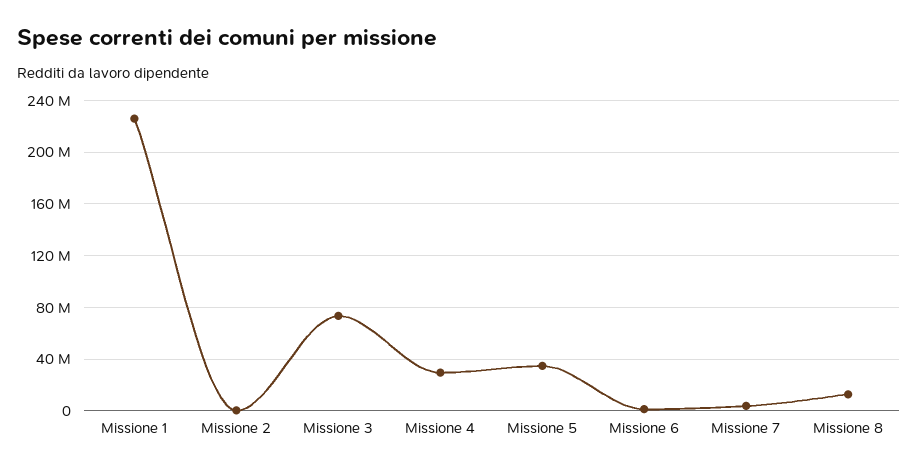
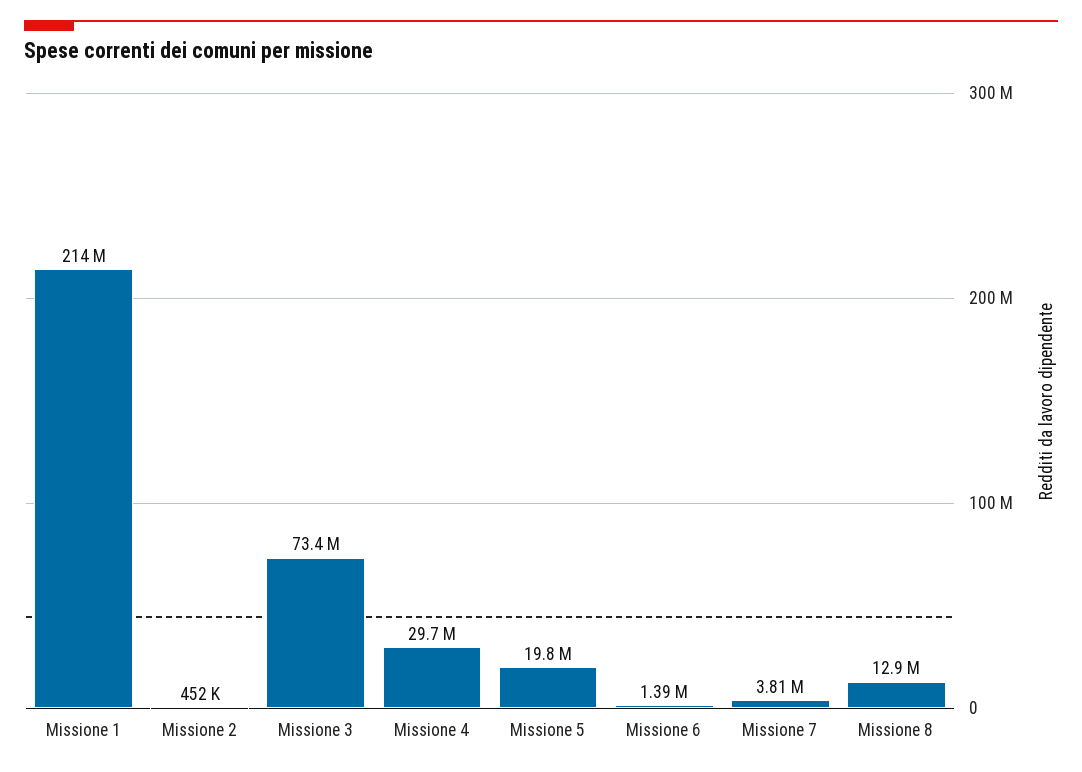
Missione 1: 225000000 -> 214000000
Missione 5: 35000000 -> 19800000

